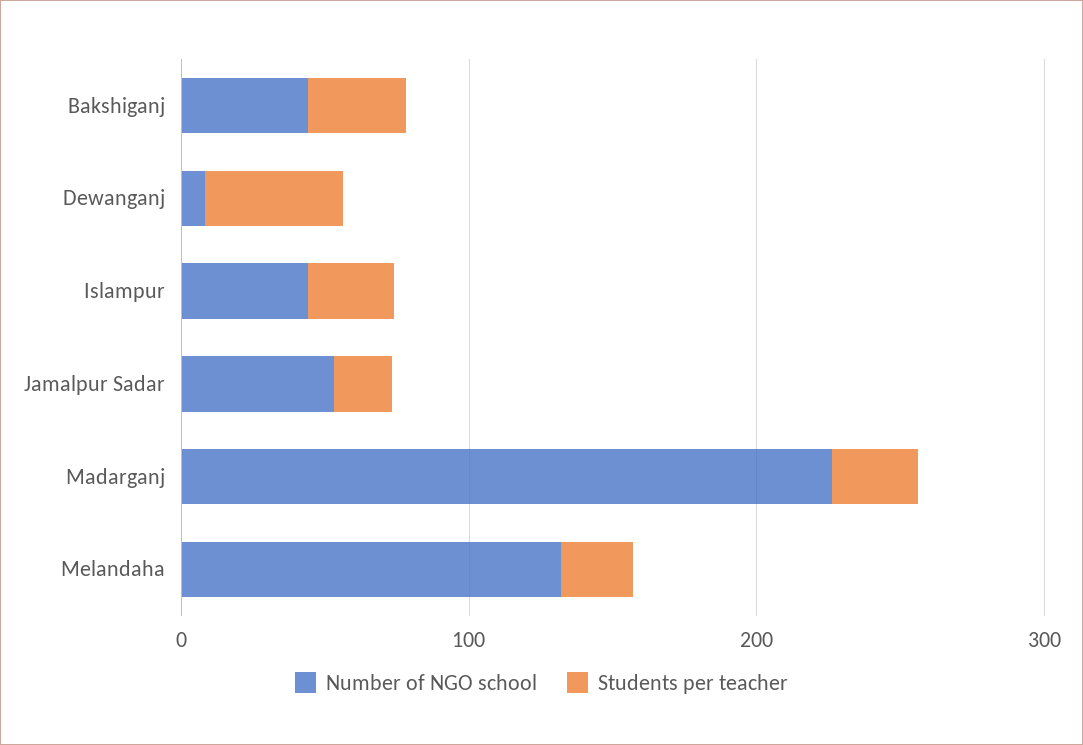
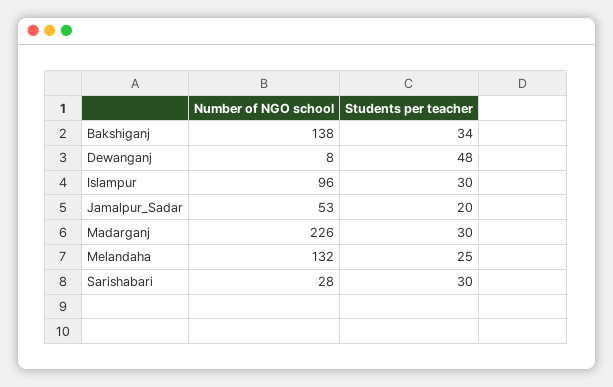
Number of NGO school, Bakshiganj: 40 -> 138
Number of NGO school, Islampur: 40 -> 96
Number of NGO school, Sarishabari: none -> 28
Students per teacher, Sarishabari: none -> 30

